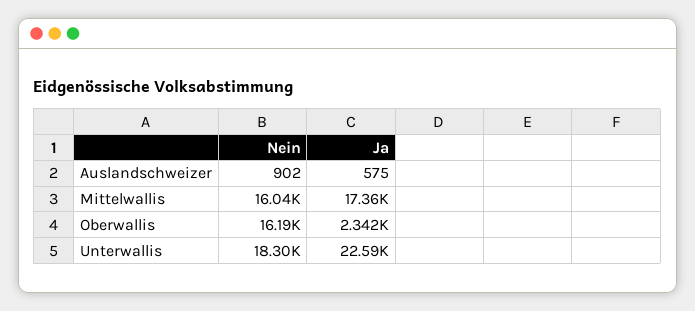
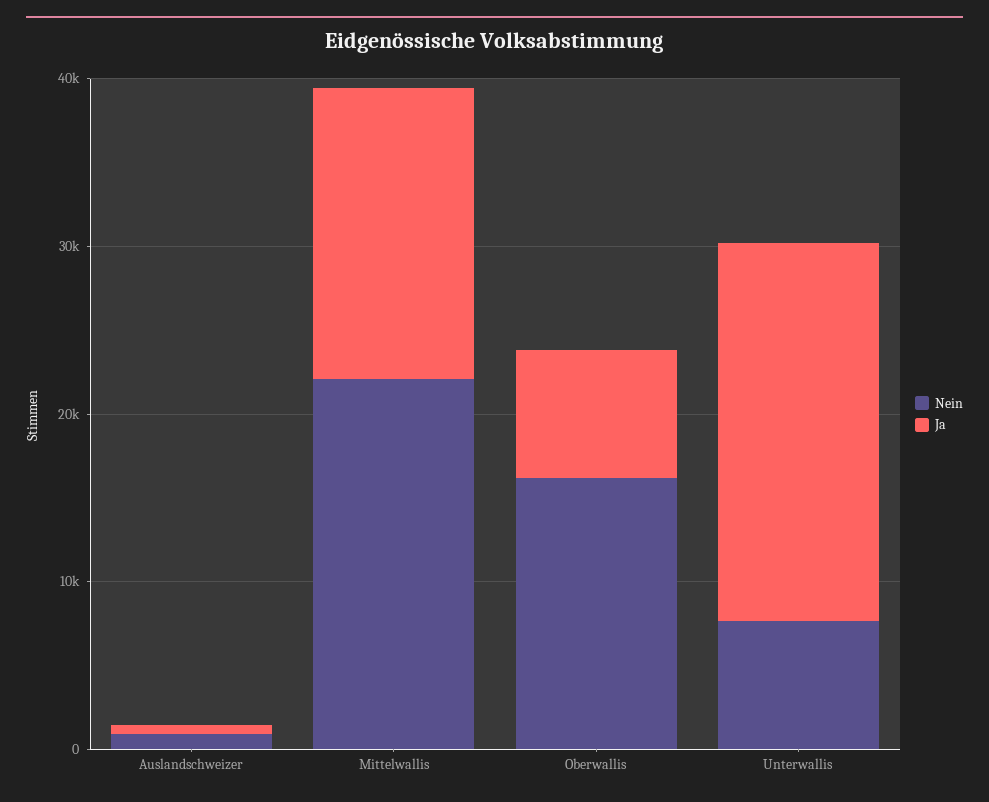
Nein, Mittelwallis: 16040 -> 22000
Ja, Oberwallis: 2342 -> 8000
Nein, Unterwallis: 18300 -> 8000

